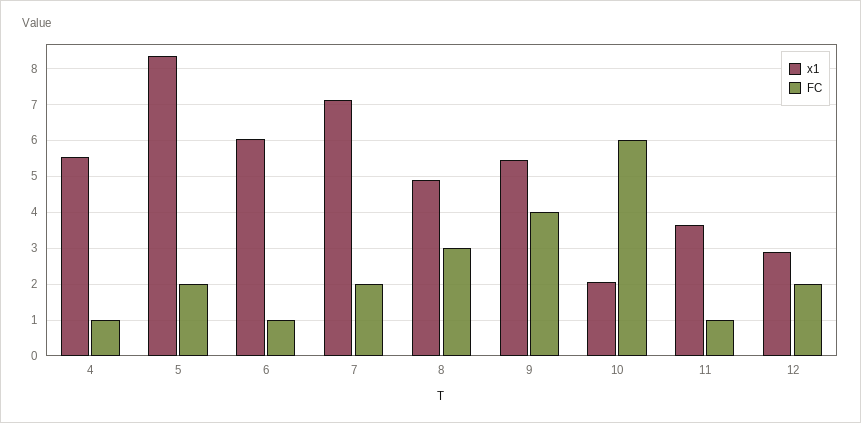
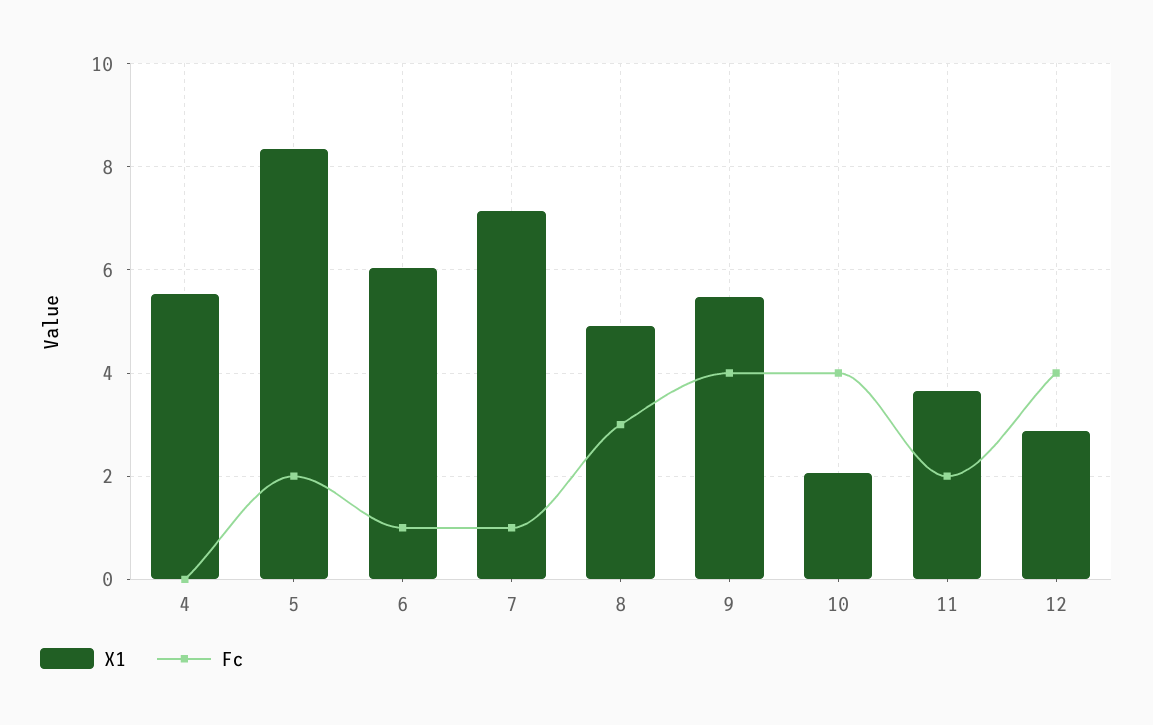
FC, 4: 1 -> 0
FC, 7: 2 -> 1
FC, 10: 6 -> 4
FC, 11: 1 -> 2
FC, 12: 2 -> 4

